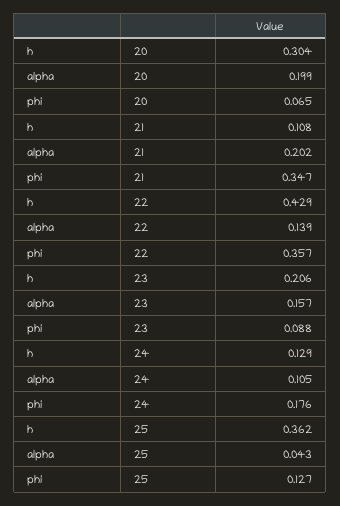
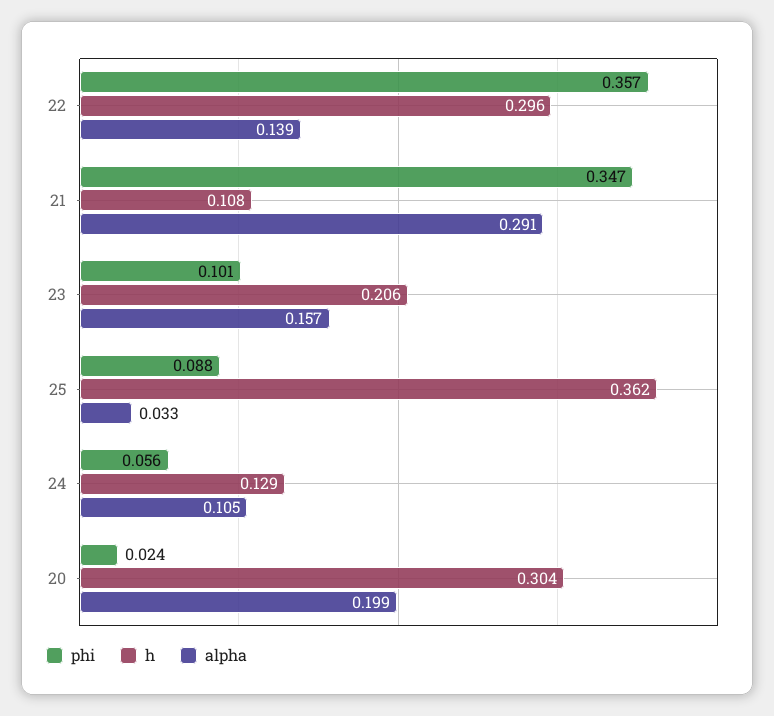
phi, 20: 0.065 -> 0.024
alpha, 21: 0.202 -> 0.291
h, 22: 0.429 -> 0.296
phi, 23: 0.088 -> 0.101
phi, 24: 0.176 -> 0.056
alpha, 25: 0.043 -> 0.033
phi, 25: 0.127 -> 0.088

